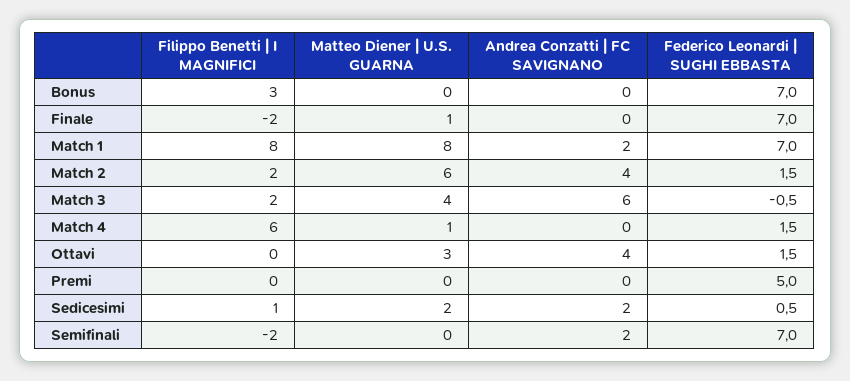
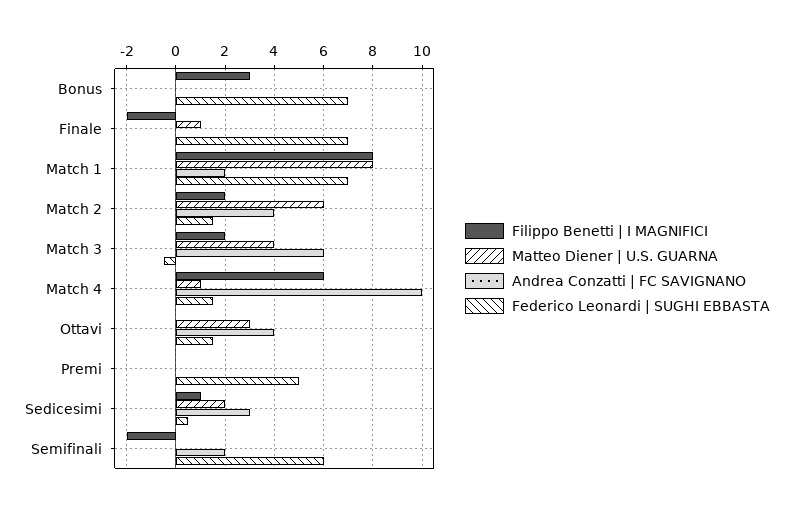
Andrea Conzatti | FC SAVIGNANO, Match 4: 0 -> 10
Andrea Conzatti | FC SAVIGNANO, Sedicesimi: 2 -> 3
Federico Leonardi | SUGHI EBBASTA, Semifinali: 7 -> 6

